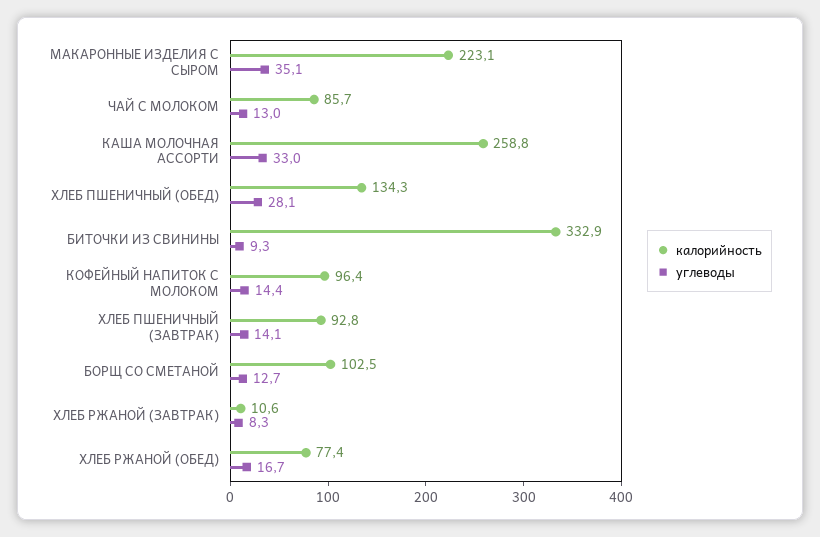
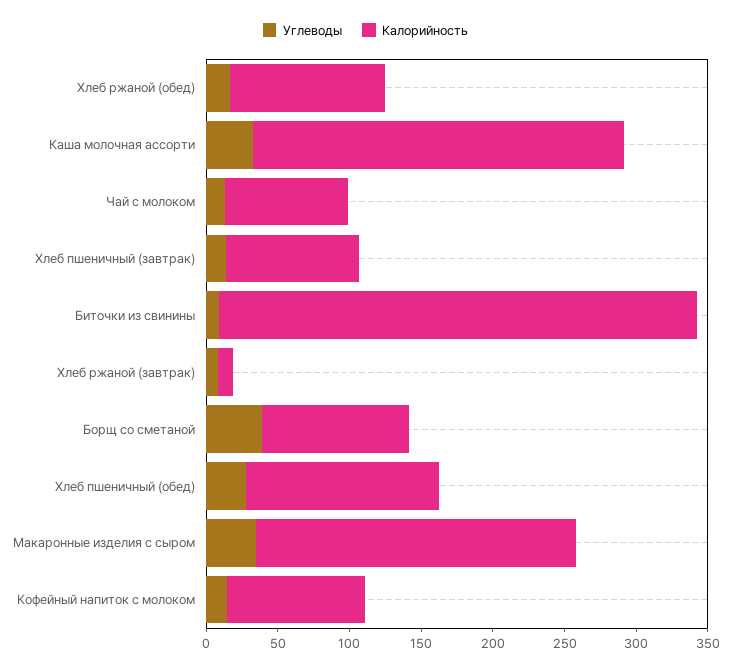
углеводы, БОРЩ СО СМЕТАНОЙ: 12.7 -> 40
калорийность, ХЛЕБ РЖАНОЙ (ОБЕД): 77.4 -> 110

